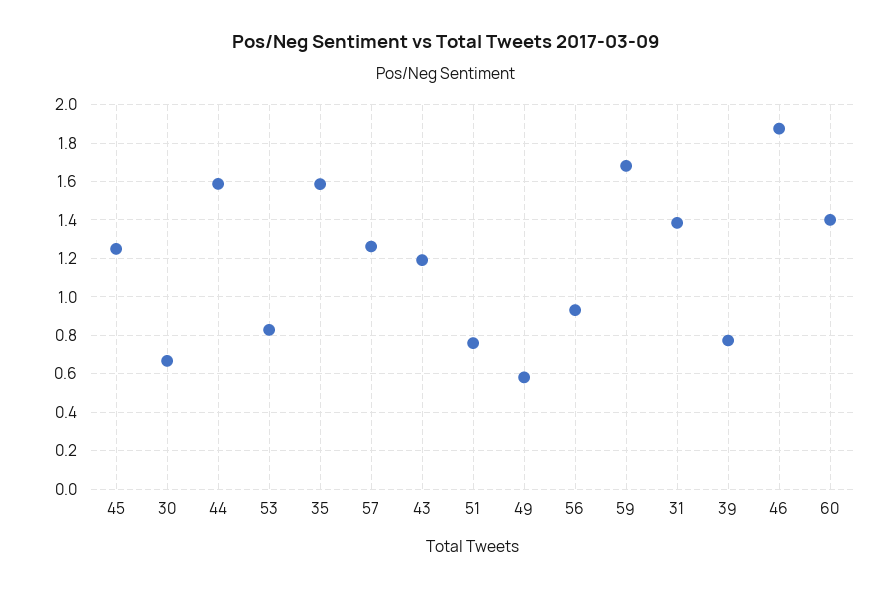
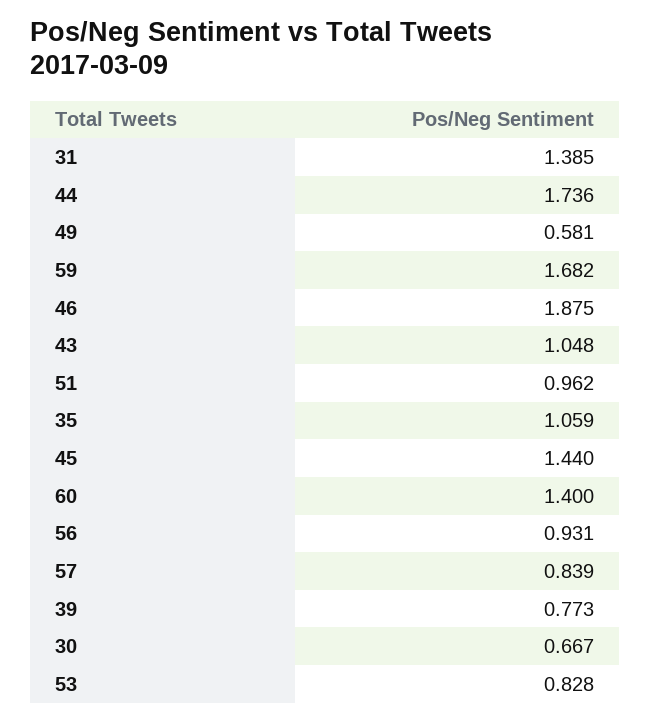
45: 1.25 -> 1.44
44: 1.6 -> 1.736
35: 1.6 -> 1.059
57: 1.25 -> 0.839
43: 1.2 -> 1.048
51: 0.75 -> 0.962

